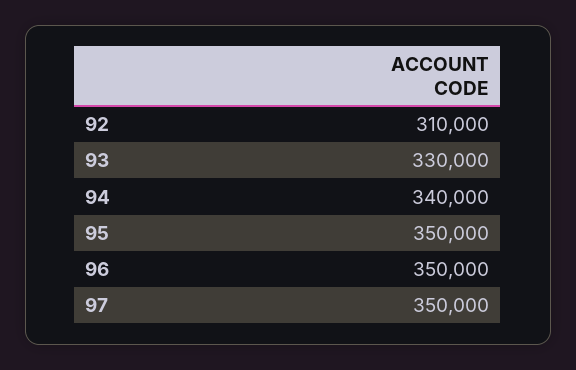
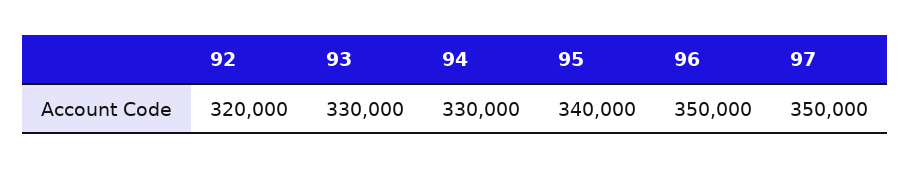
92: 310000 -> 320000
94: 340000 -> 330000
95: 350000 -> 340000

